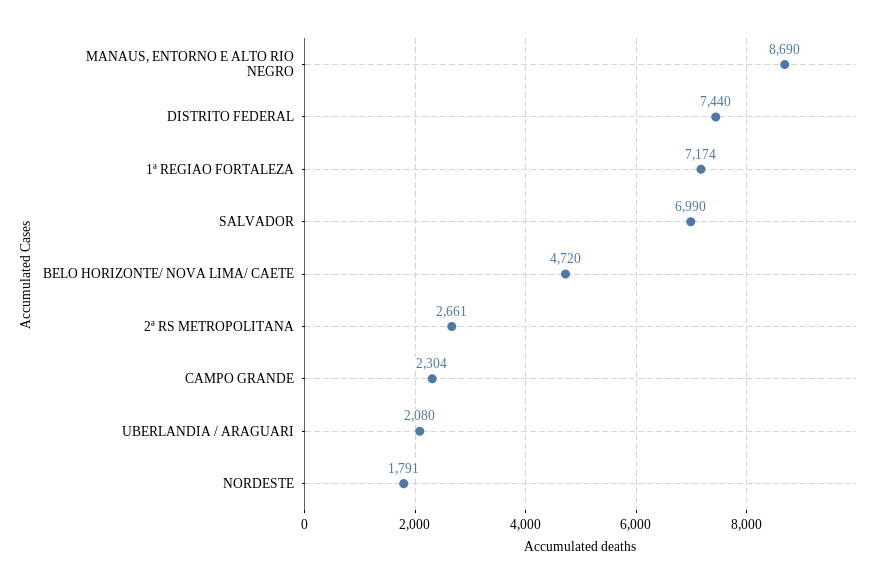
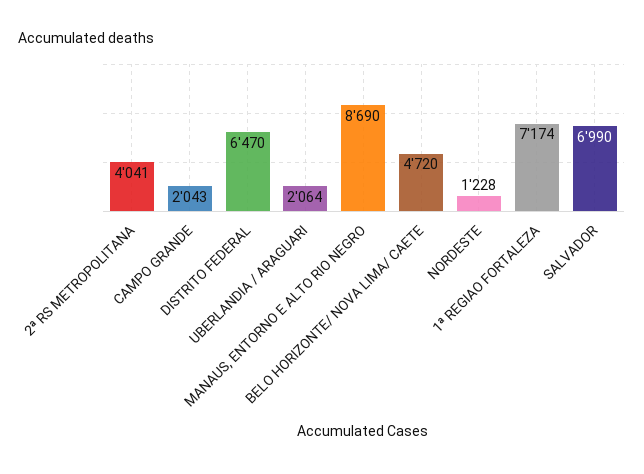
DISTRITO FEDERAL: 7440 -> 6470
2ª RS METROPOLITANA: 2661 -> 4041
CAMPO GRANDE: 2304 -> 2043
UBERLANDIA / ARAGUARI: 2080 -> 2064
NORDESTE: 1791 -> 1228

